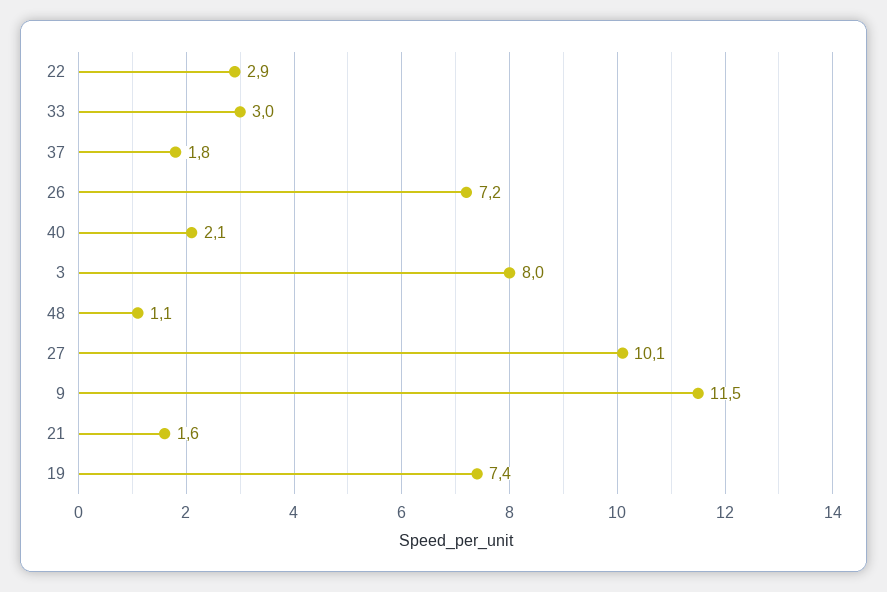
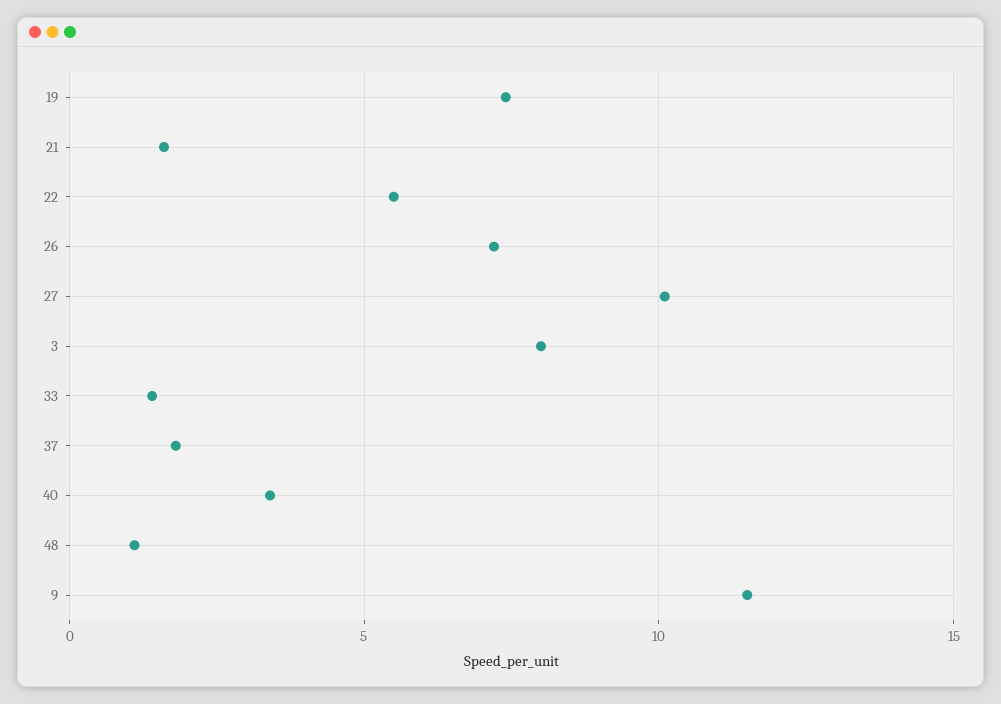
22: 2.9 -> 5.5
33: 3 -> 1.5
40: 2.1 -> 3.5

